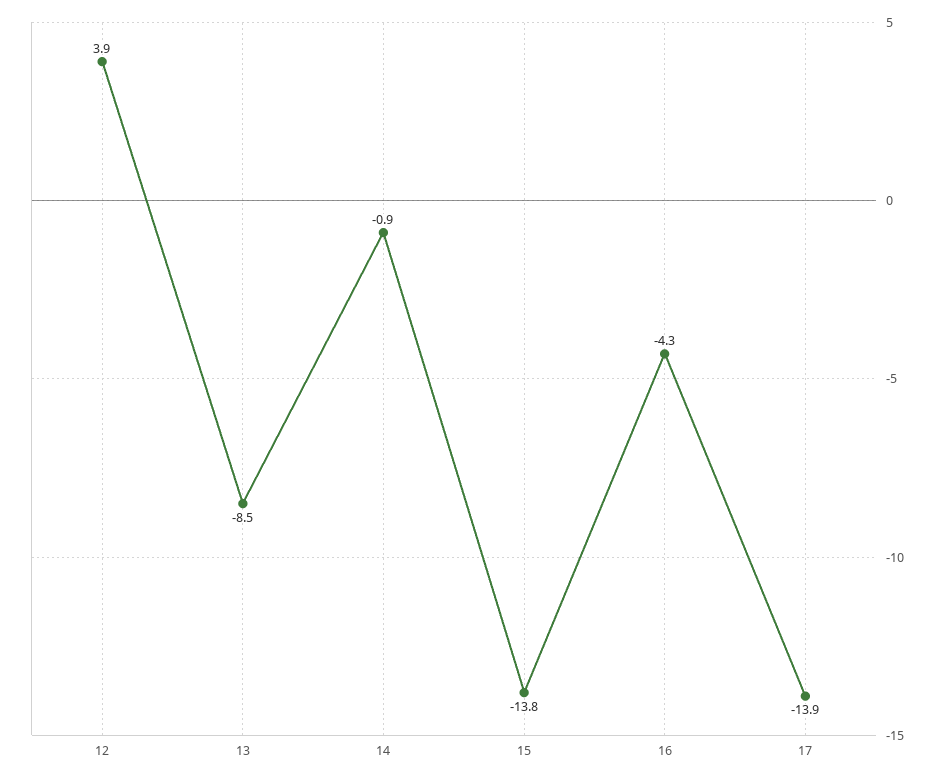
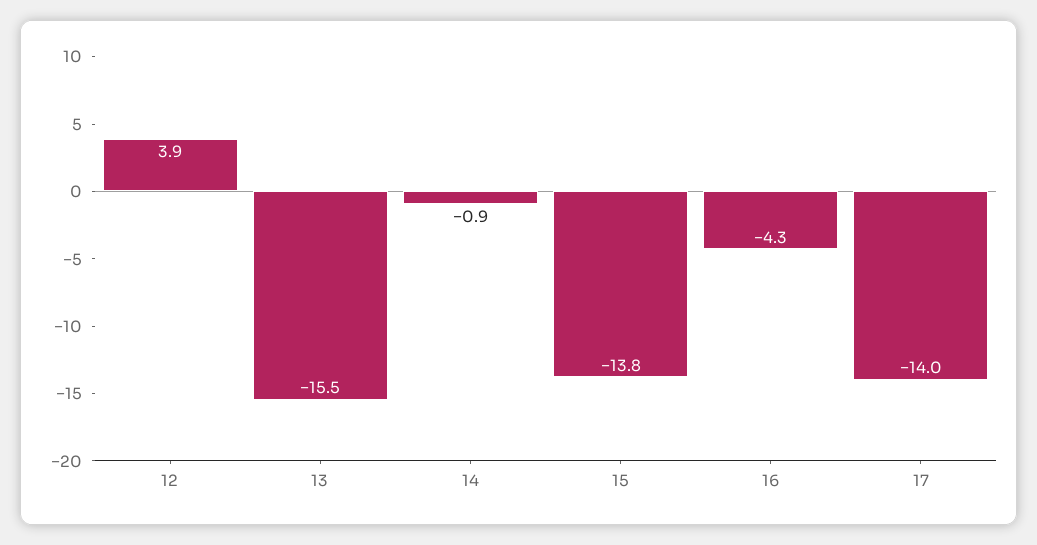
13: -8.5 -> -15.5
17: -13.9 -> -14

